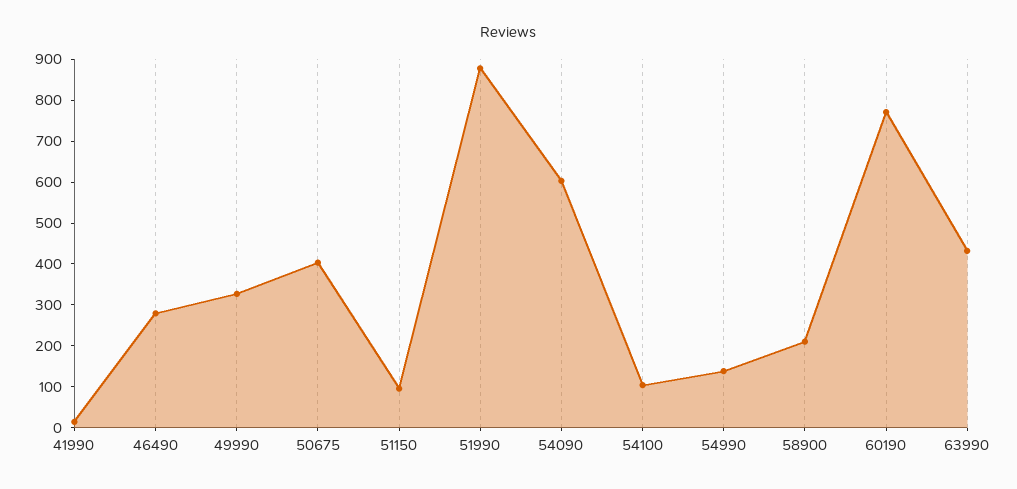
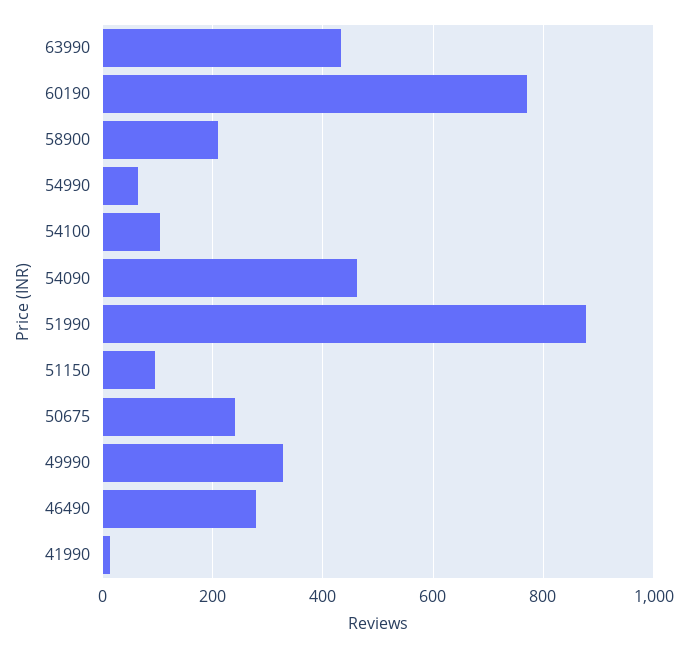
50675: 400 -> 240
54090: 600 -> 460
54990: 140 -> 60

